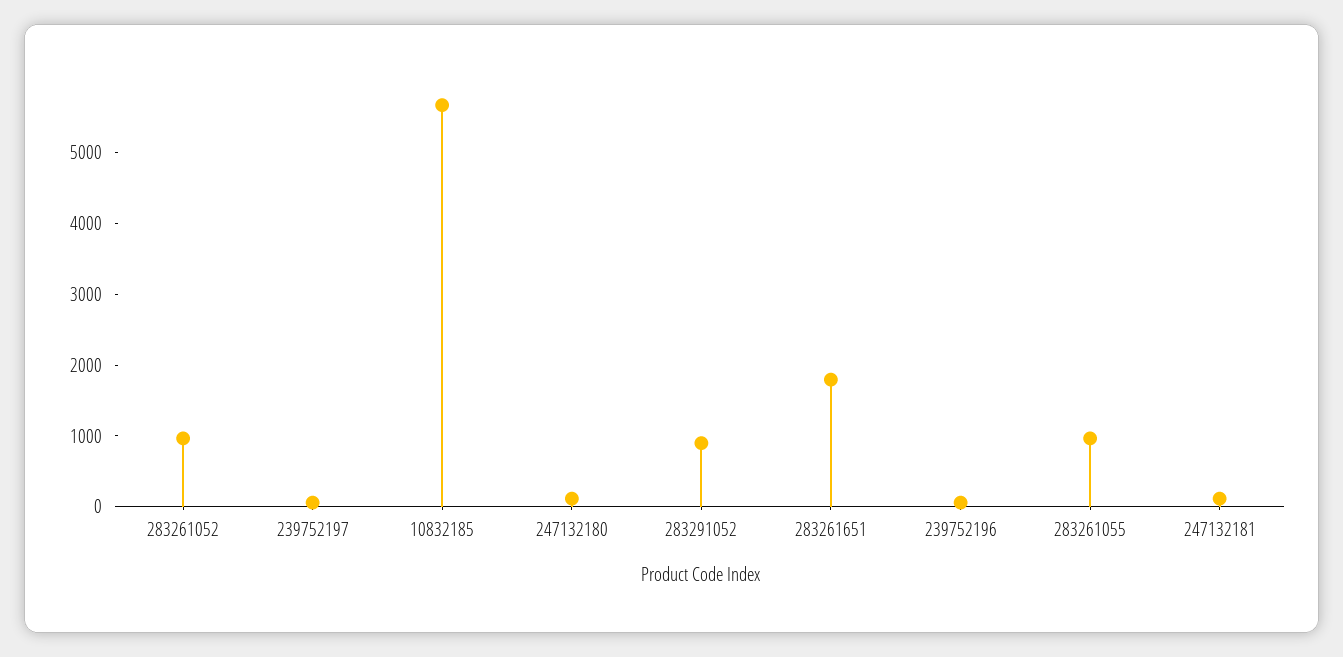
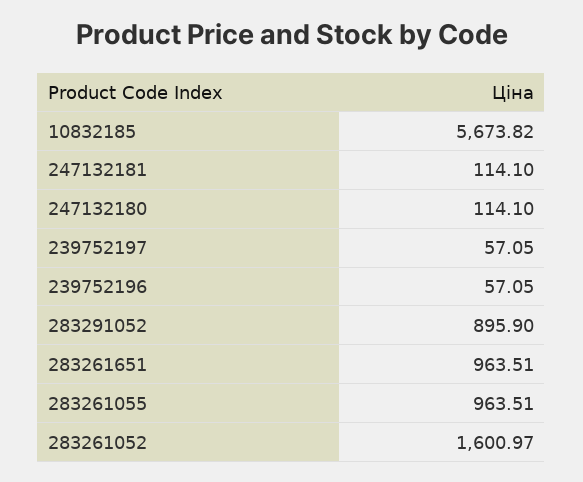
283261052: 1000 -> 1600.97
283261651: 1800 -> 963.51

